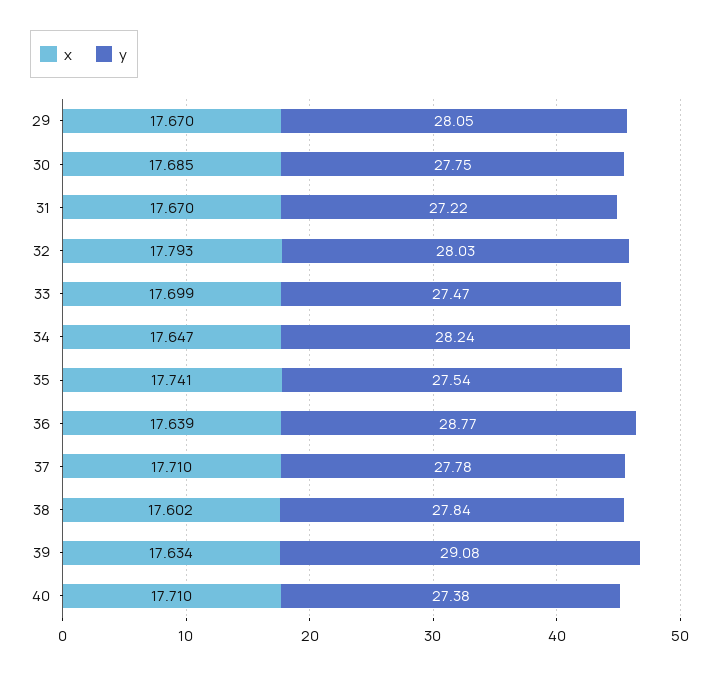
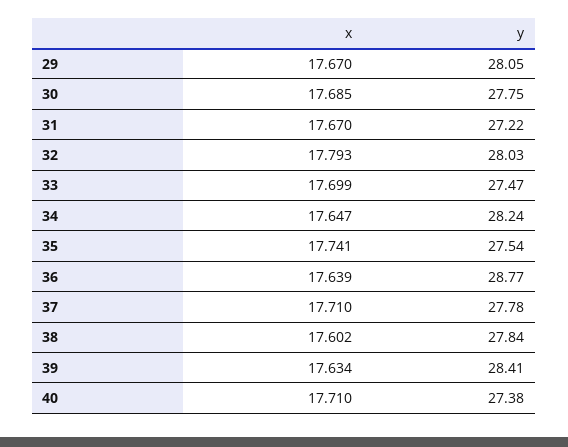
y, 39: 29.08 -> 28.41

